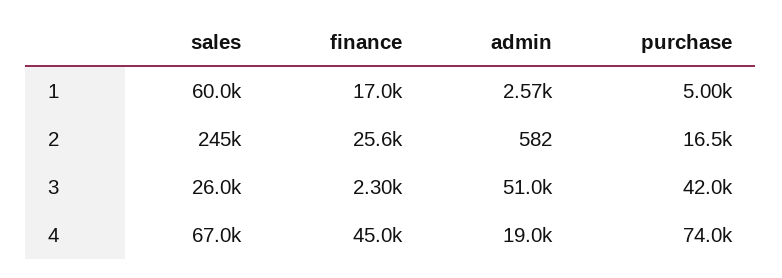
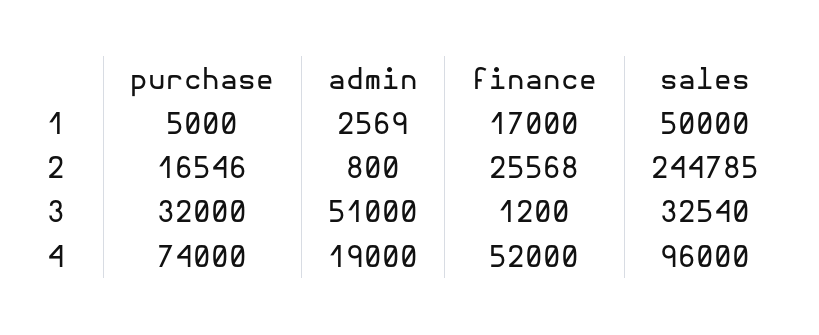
sales, 1: 60000 -> 50000
admin, 2: 582 -> 800
sales, 3: 26000 -> 32540
finance, 3: 2300 -> 1200
purchase, 3: 42000 -> 32000
sales, 4: 67000 -> 96000
finance, 4: 45000 -> 52000

